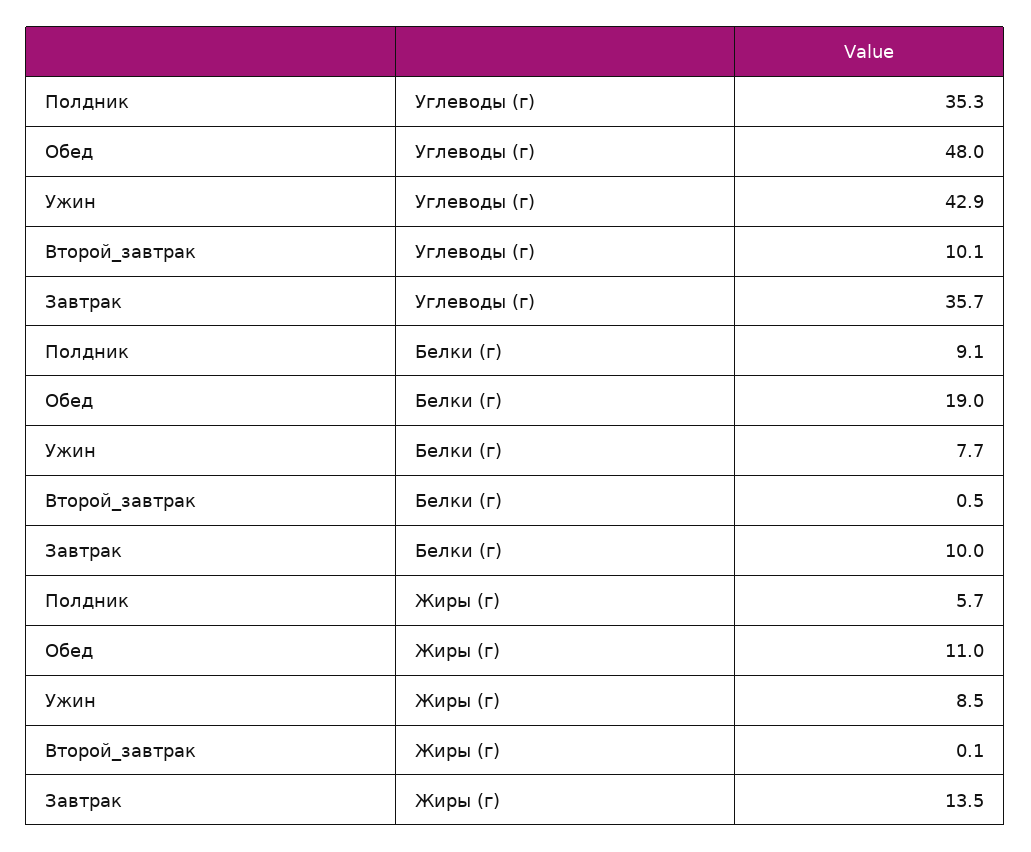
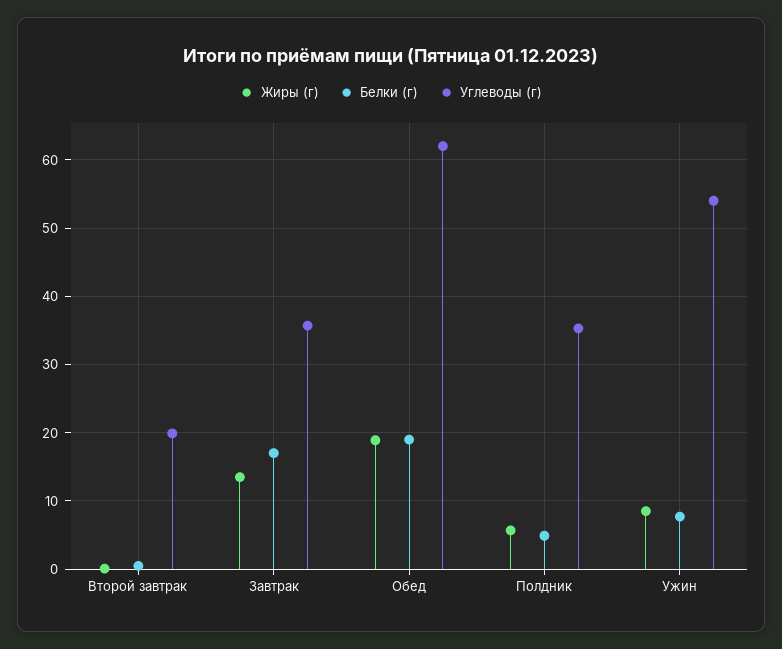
Углеводы (г), Обед: 48 -> 62
Углеводы (г), Ужин: 42.9 -> 54
Углеводы (г), Второй_завтрак: 10.1 -> 20
Белки (г), Полдник: 9.1 -> 5
Белки (г), Завтрак: 10 -> 17
Жиры (г), Обед: 11 -> 19

